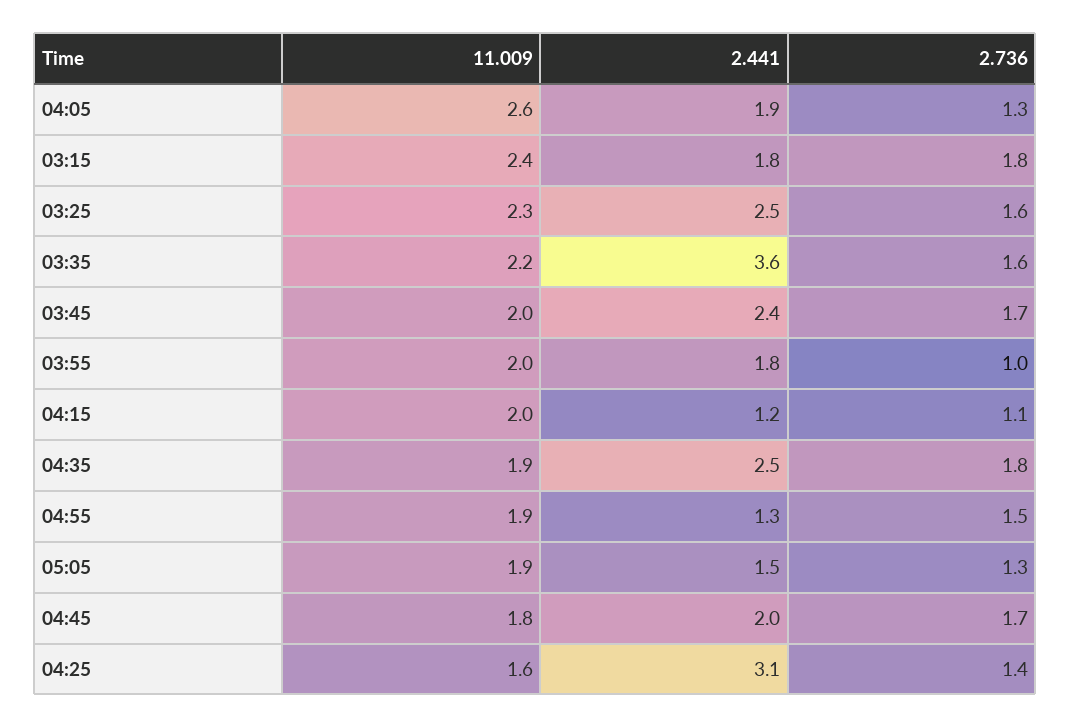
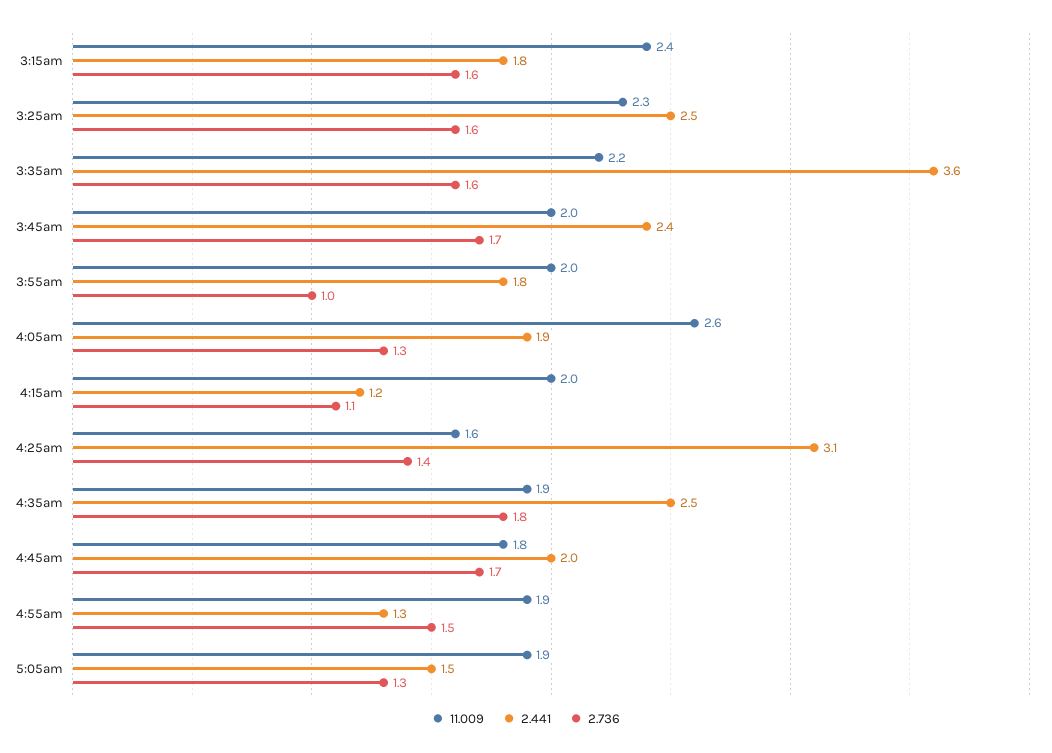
2.736, 03:15: 1.8 -> 1.6

